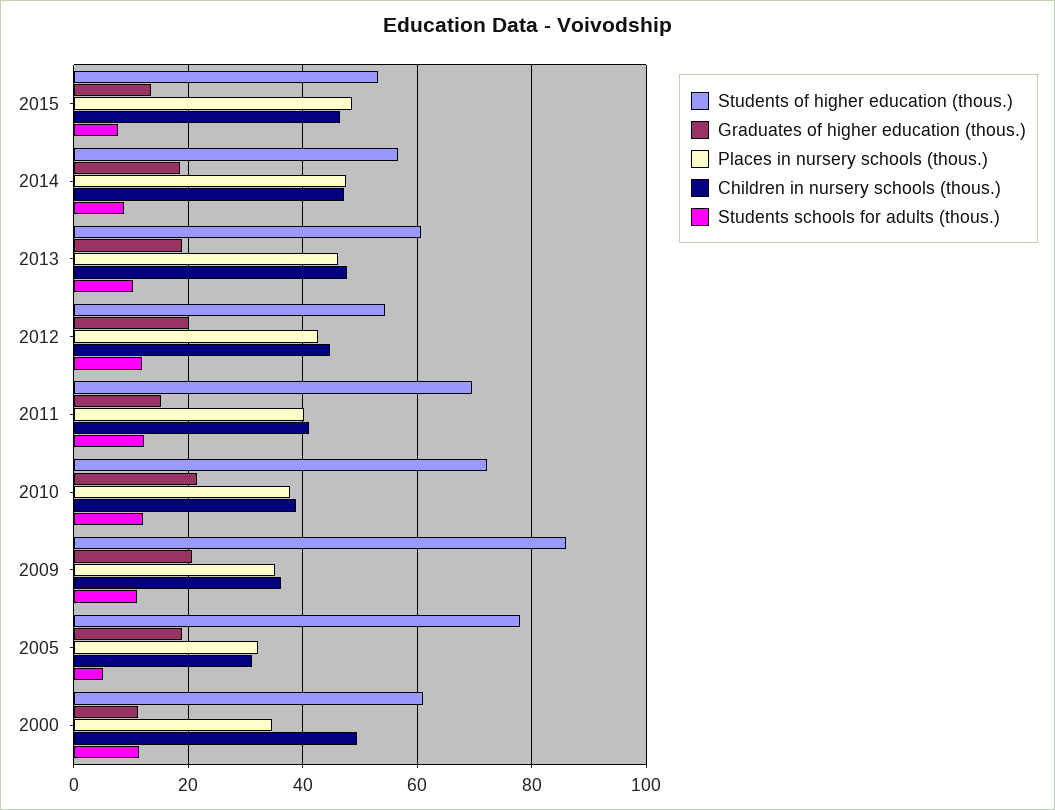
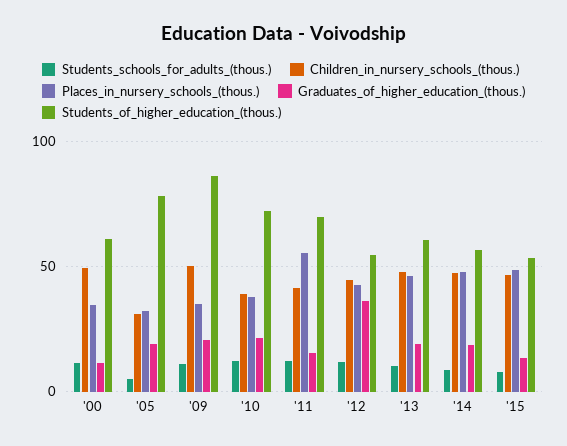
Graduates of higher education (thous.), 2012: 20 -> 35
Places in nursery schools (thous.), 2011: 40 -> 55
Children in nursery schools (thous.), 2009: 36 -> 50

